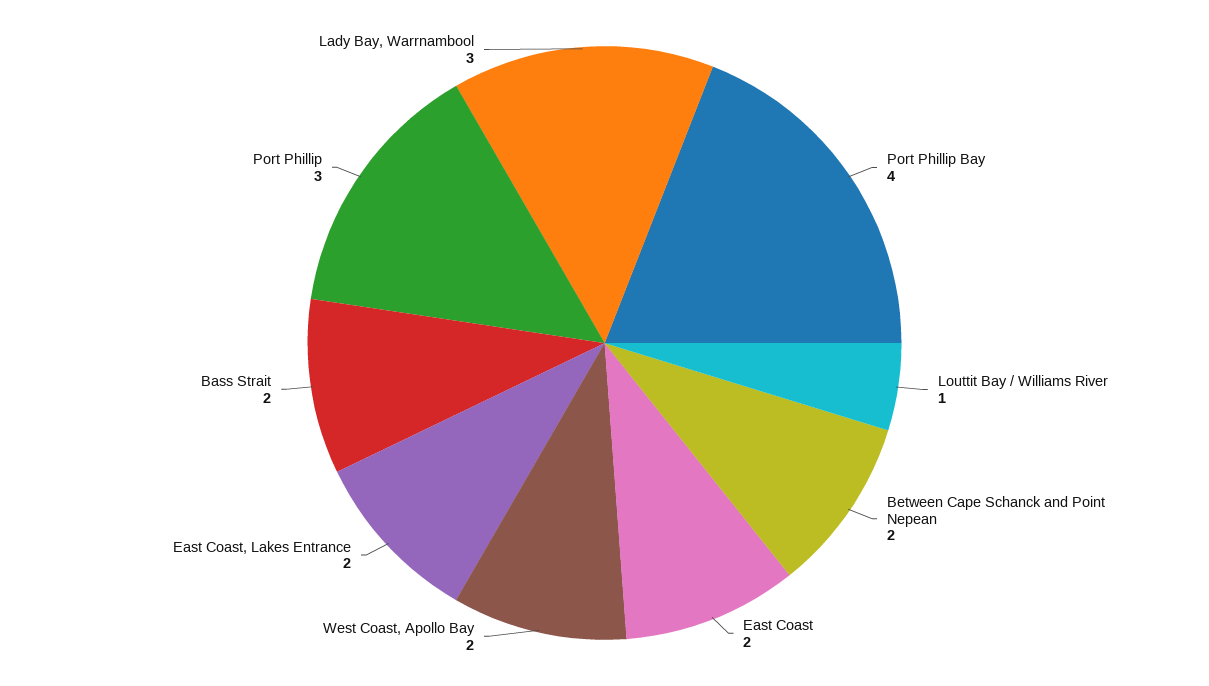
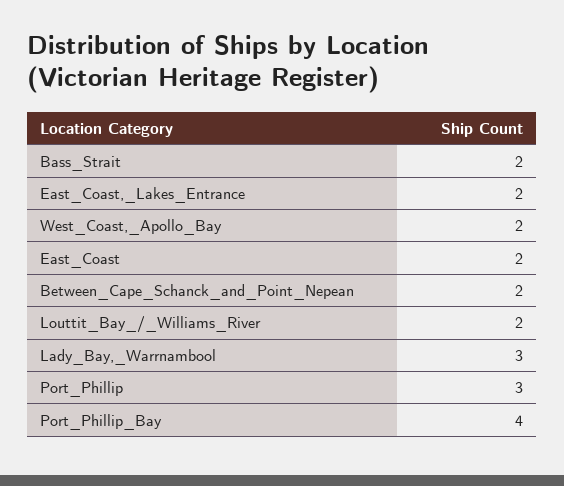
Louttit Bay / Williams River: 1 -> 2

